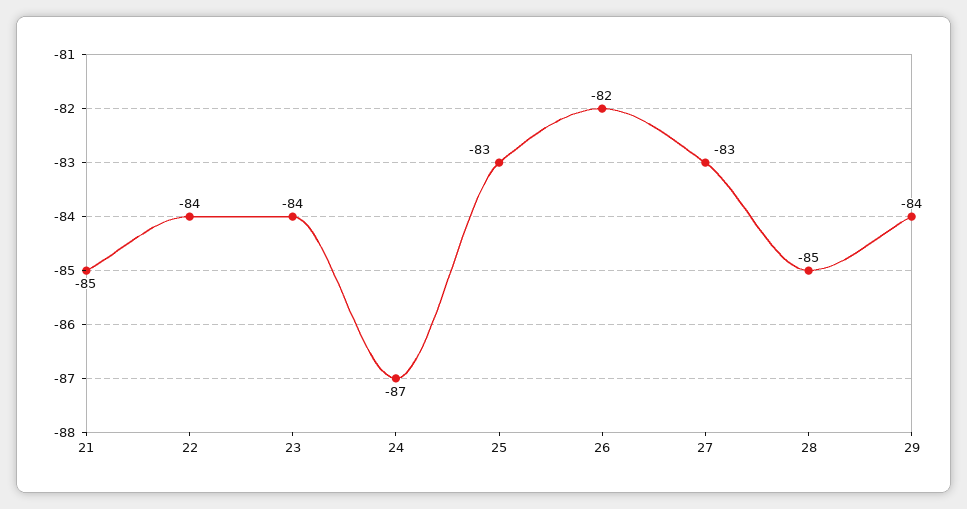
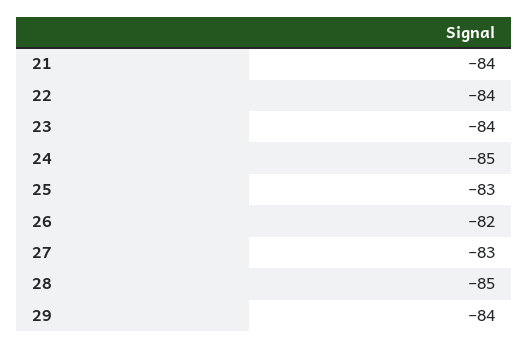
21: -85 -> -84
24: -87 -> -85

